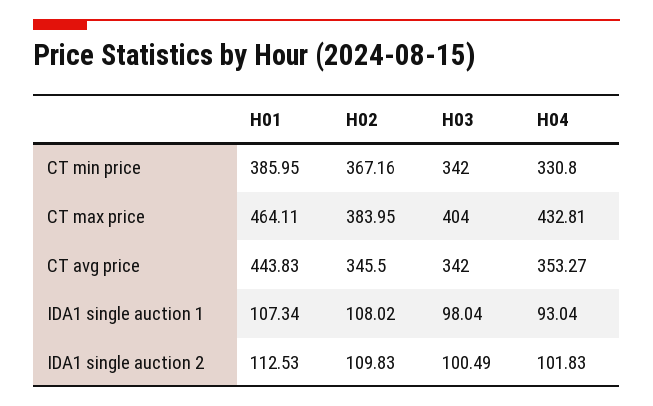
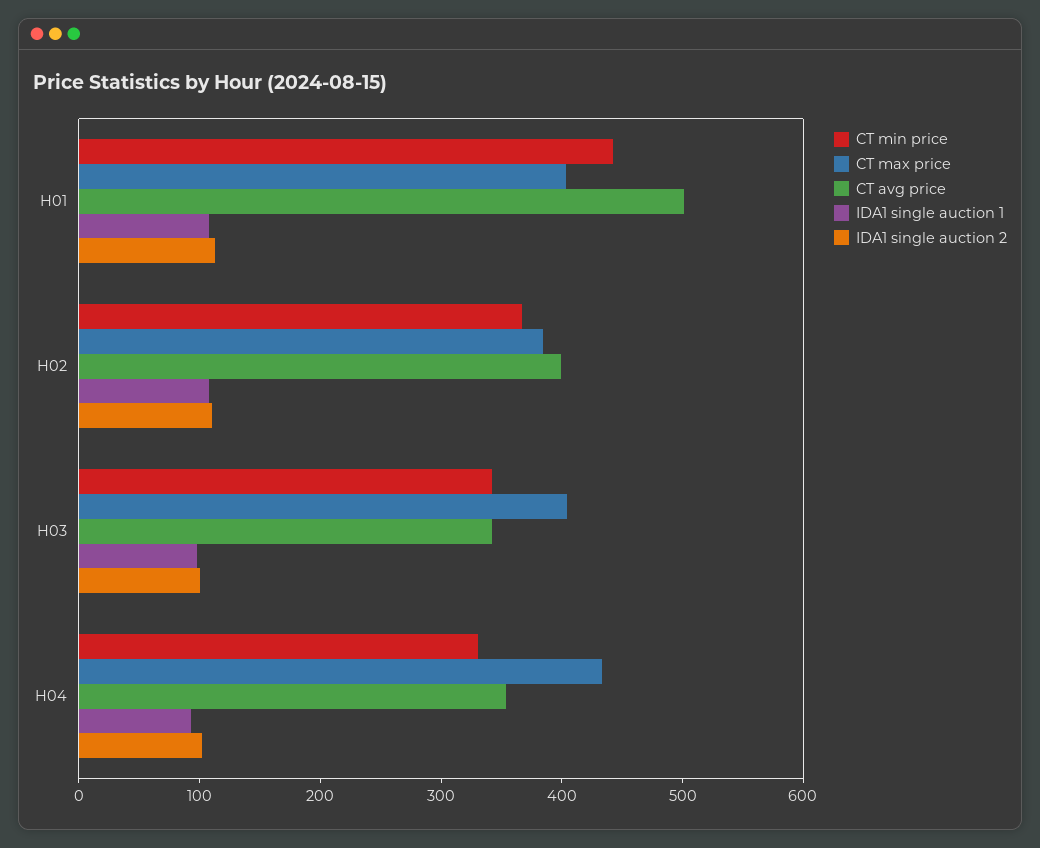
CT min price, H01: 385.95 -> 440
CT max price, H01: 464.11 -> 400
CT avg price, H01: 443.83 -> 500
CT avg price, H02: 345.5 -> 400

